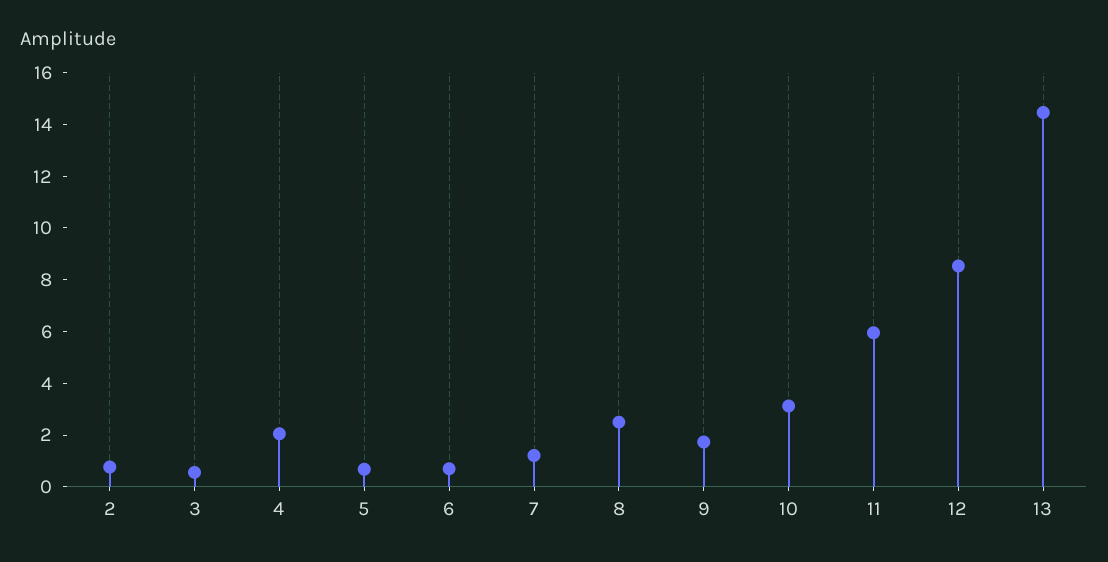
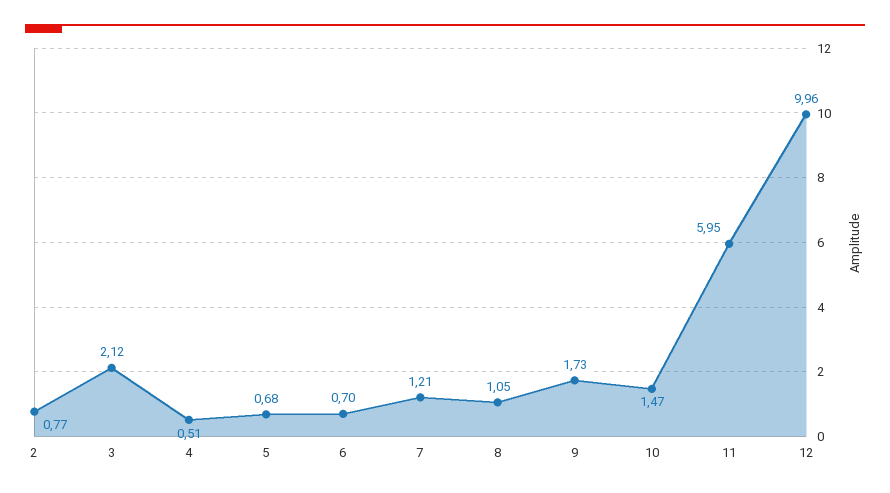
3: 0.5 -> 2.12
4: 2 -> 0.51
8: 2.5 -> 1.05
10: 3 -> 1.47
12: 8.5 -> 9.96
13: 14.5 -> none

